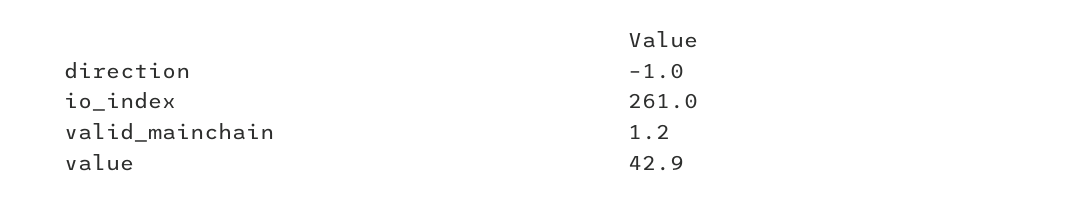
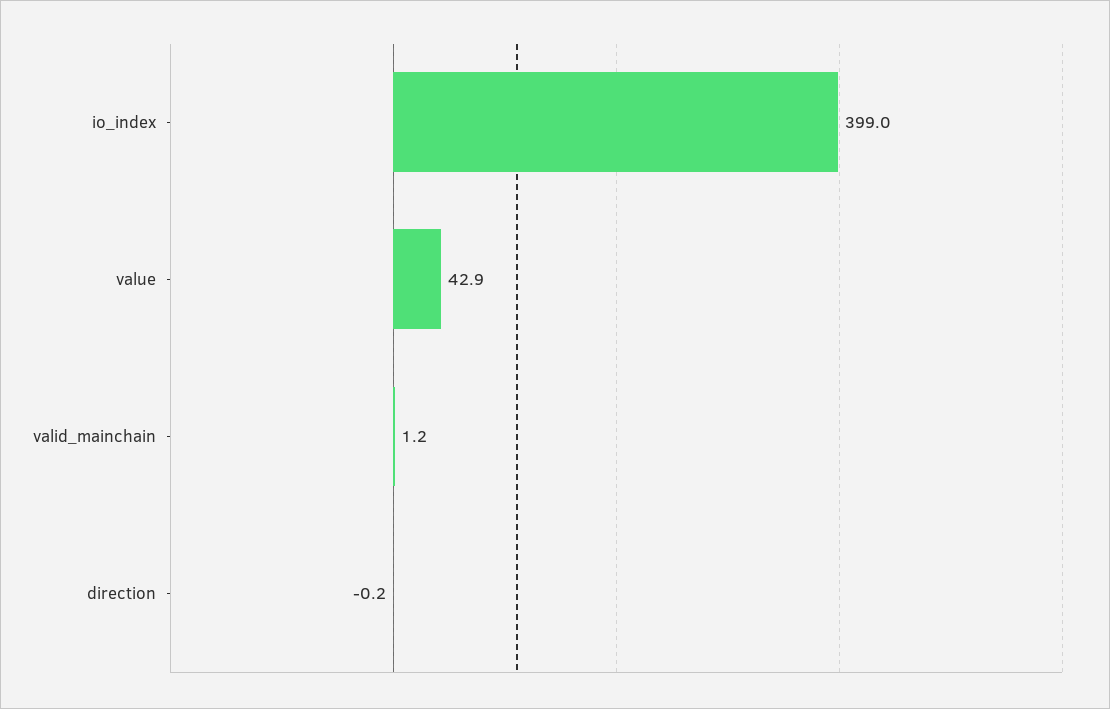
direction: -1 -> -0.2
io_index: 261 -> 399

